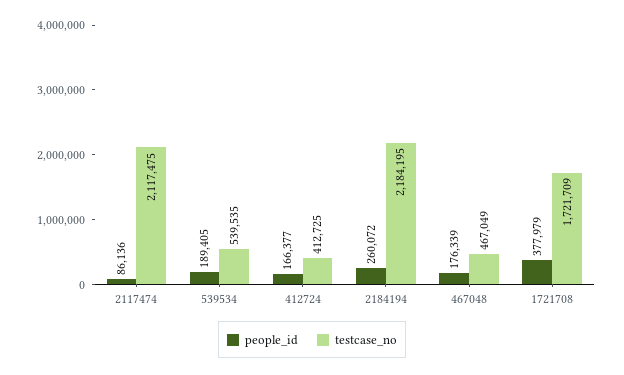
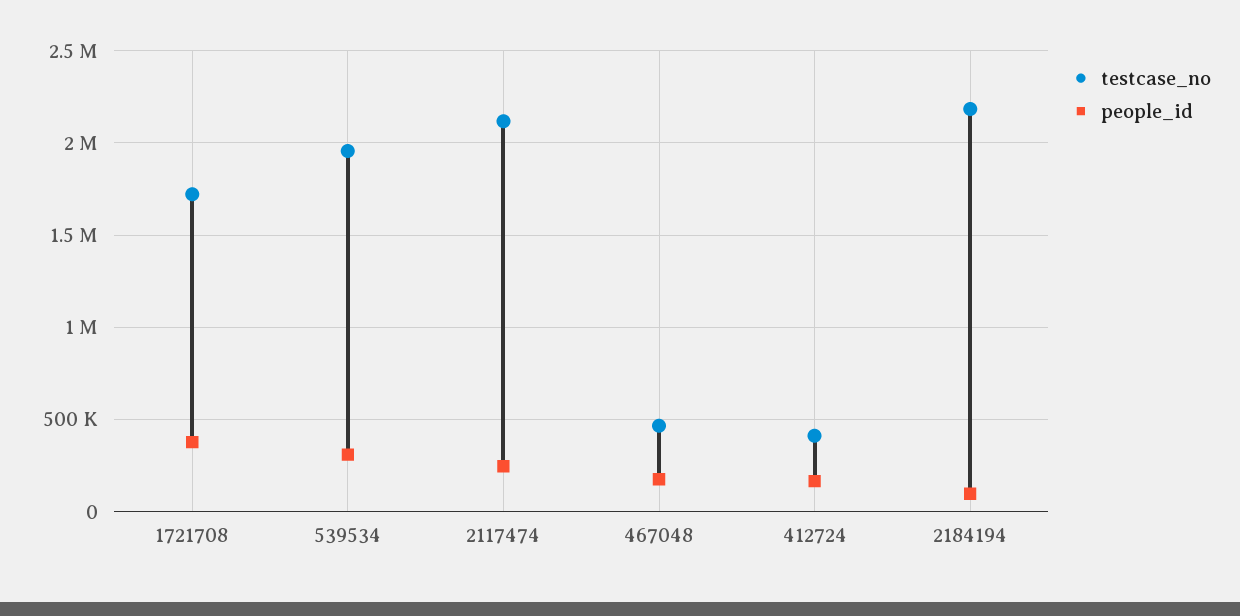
people_id, 2117474: 86136 -> 250000
people_id, 539534: 189405 -> 300000
testcase_no, 539534: 539535 -> 1950000
people_id, 2184194: 260072 -> 100000

